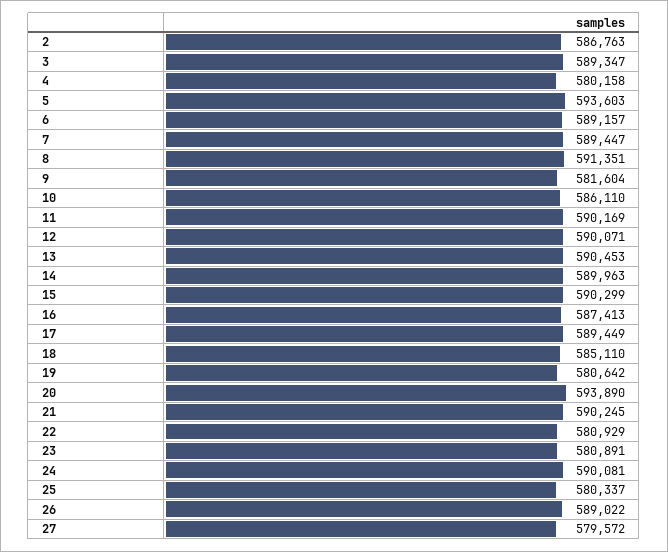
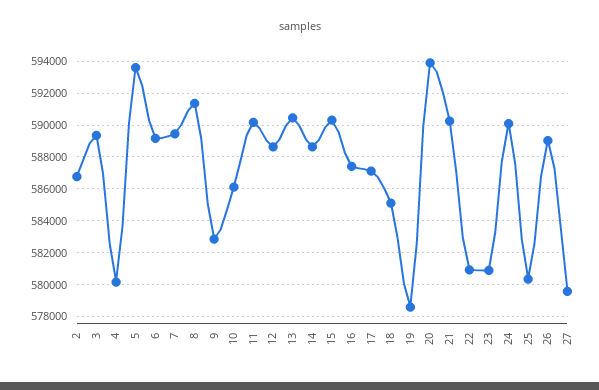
9: 581604 -> 583000
12: 590071 -> 588500
14: 589963 -> 588500
17: 589449 -> 587000
19: 580642 -> 578500

